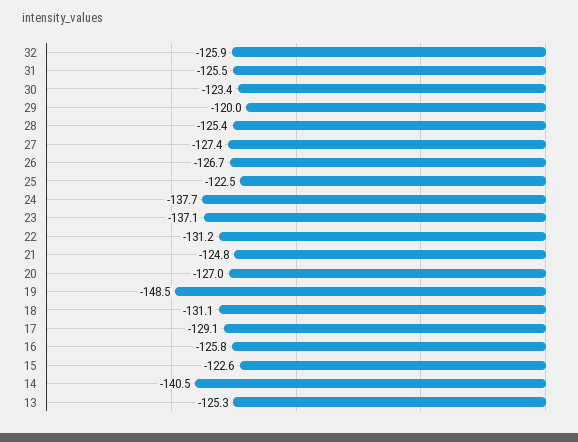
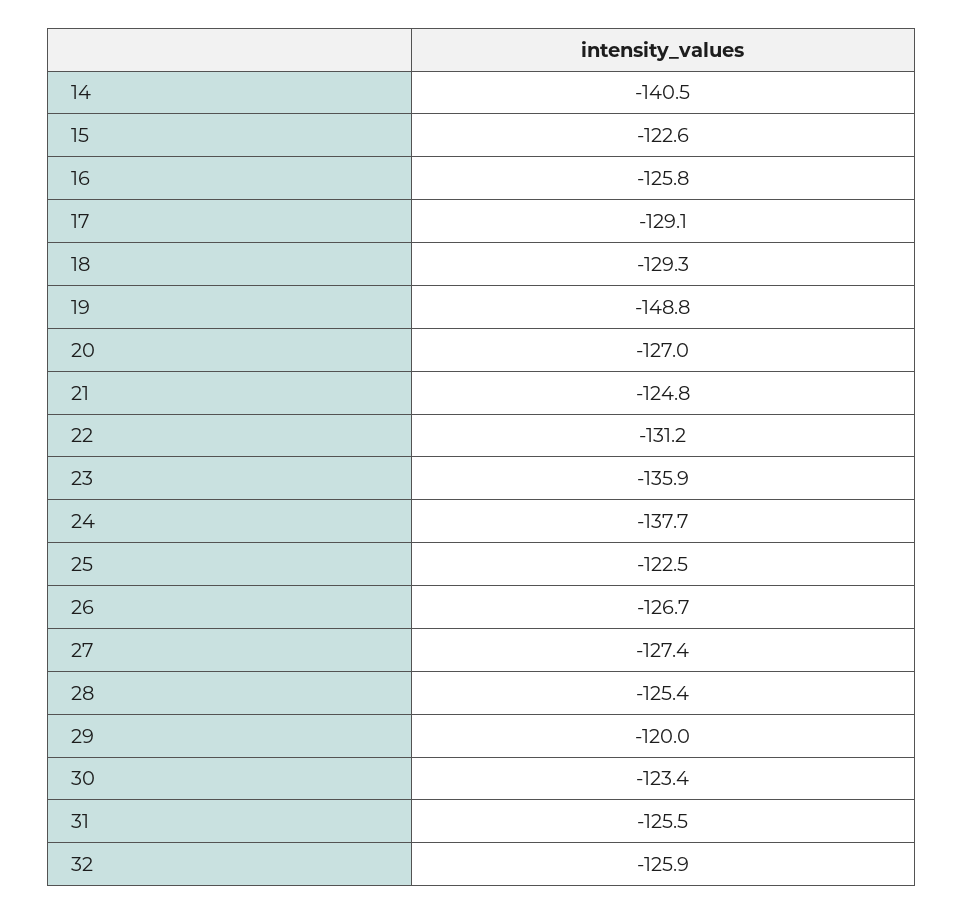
23: -137.1 -> -135.9
19: -148.5 -> -148.8
18: -131.1 -> -129.3
13: -125.3 -> none

